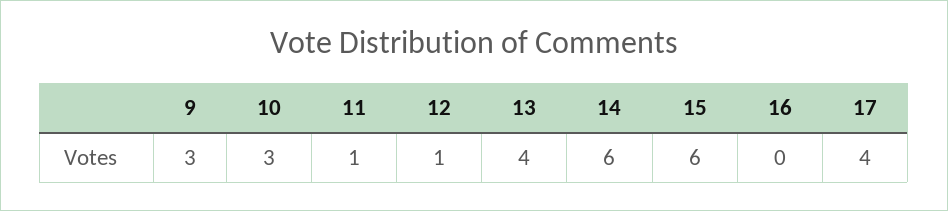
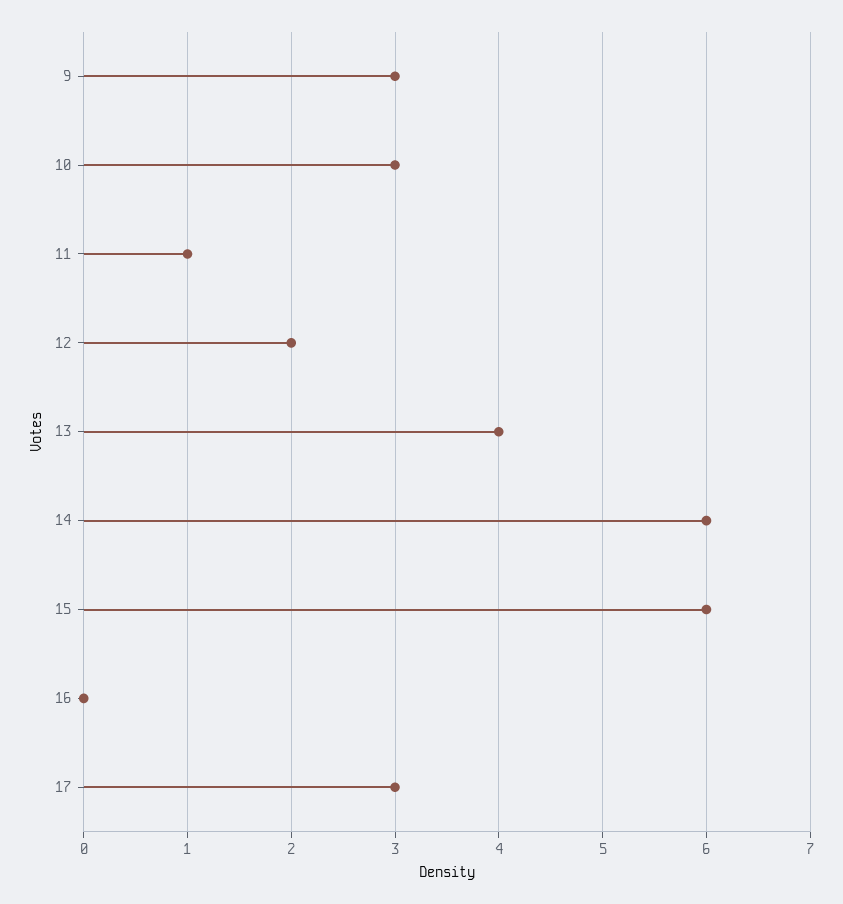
12: 1 -> 2
17: 4 -> 3

